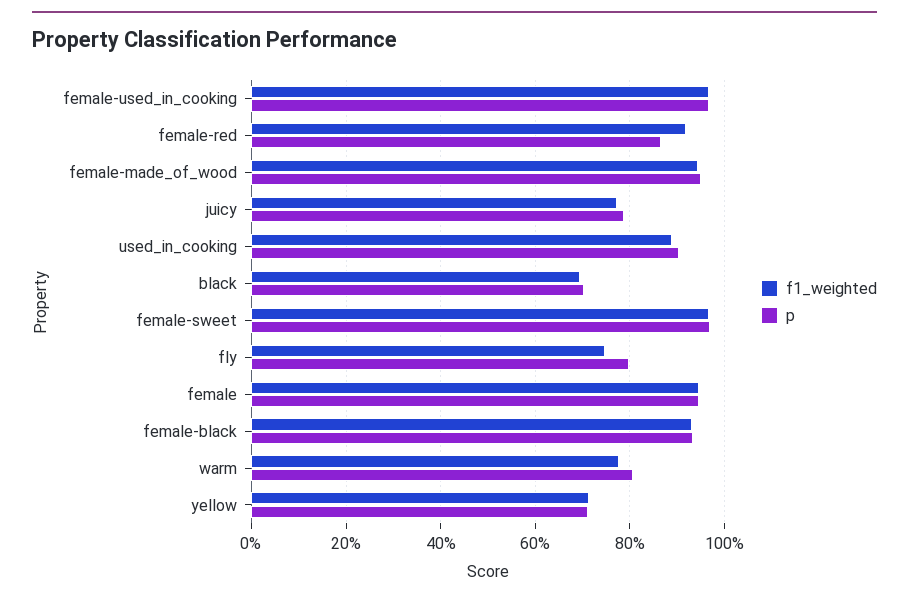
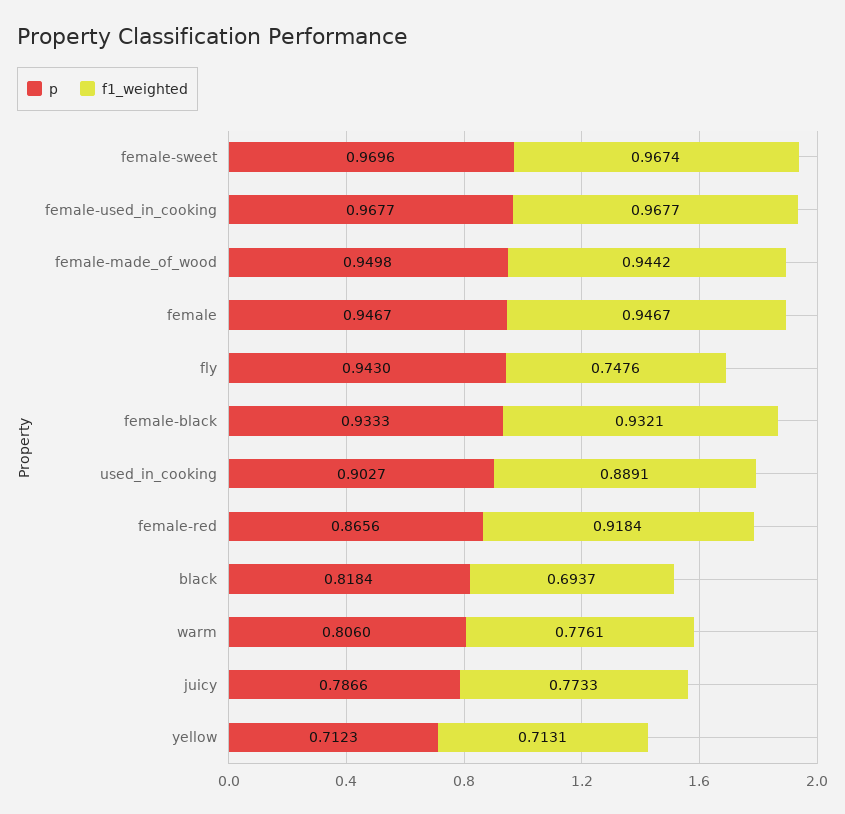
p, black: 0.7 -> 0.8184
p, fly: 0.8 -> 0.943

